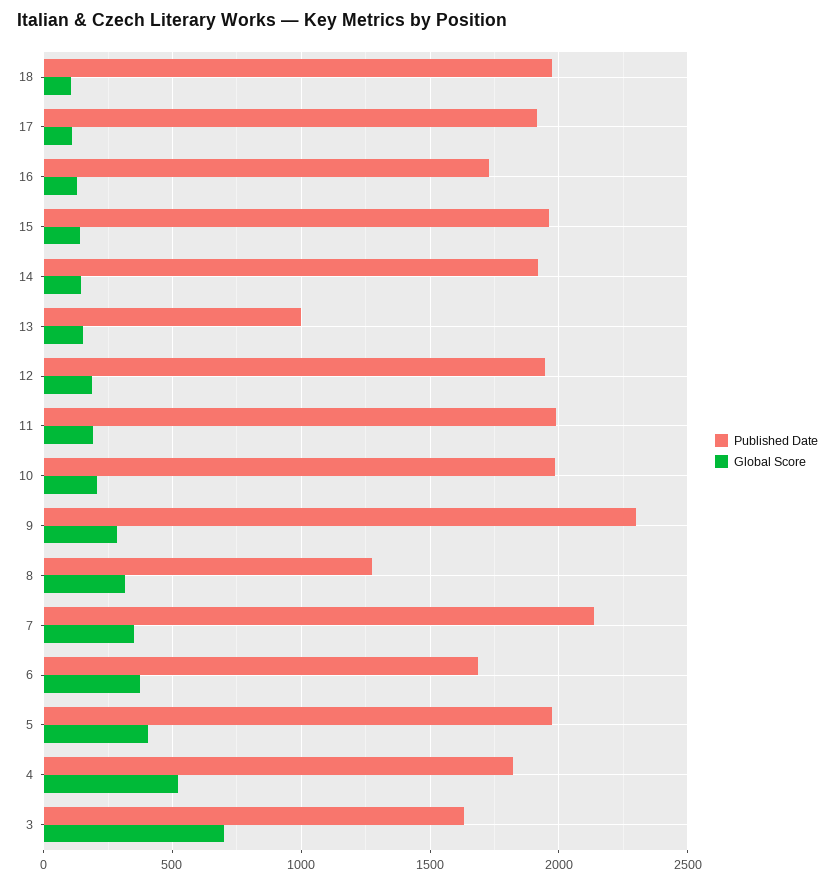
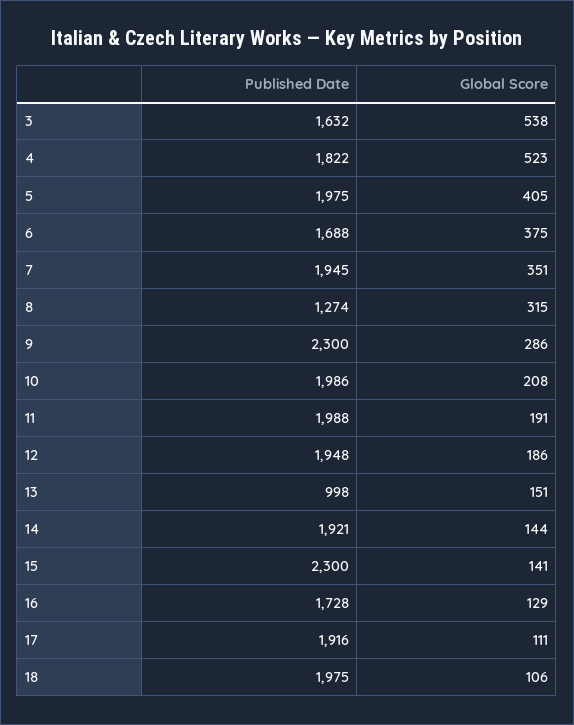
Published Date, 15: 1950 -> 2300
Published Date, 7: 2150 -> 1945
Global Score, 3: 700 -> 538

